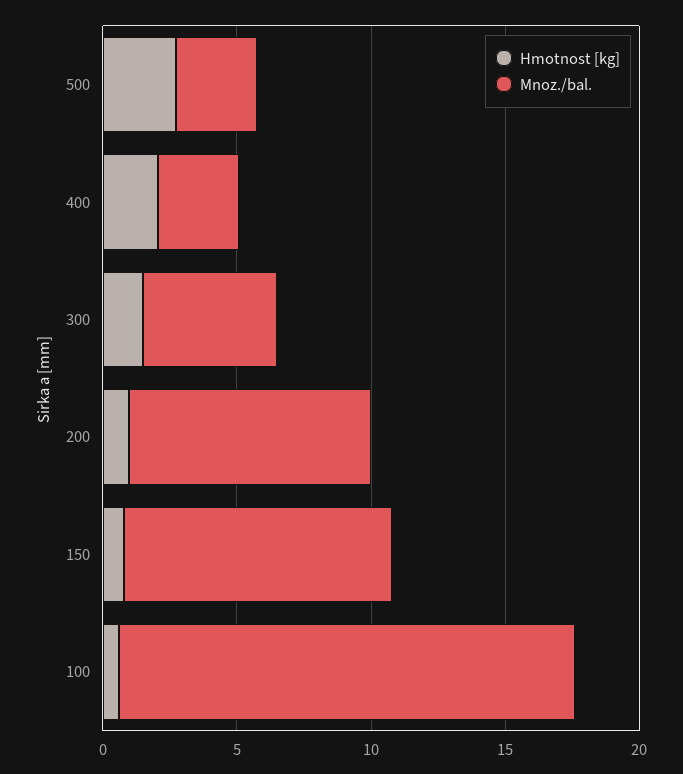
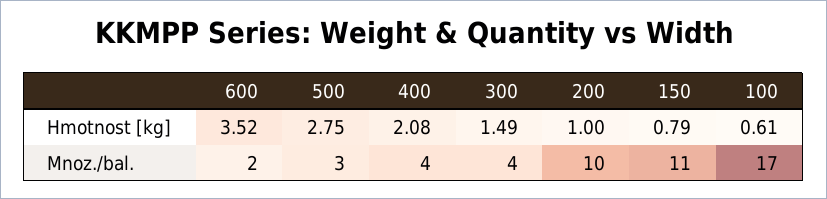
Mnoz./bal., 400: 3 -> 4
Mnoz./bal., 300: 5 -> 4
Mnoz./bal., 200: 9 -> 10
Mnoz./bal., 150: 10 -> 11
Hmotnost [kg], 600: none -> 3.52
Mnoz./bal., 600: none -> 2

